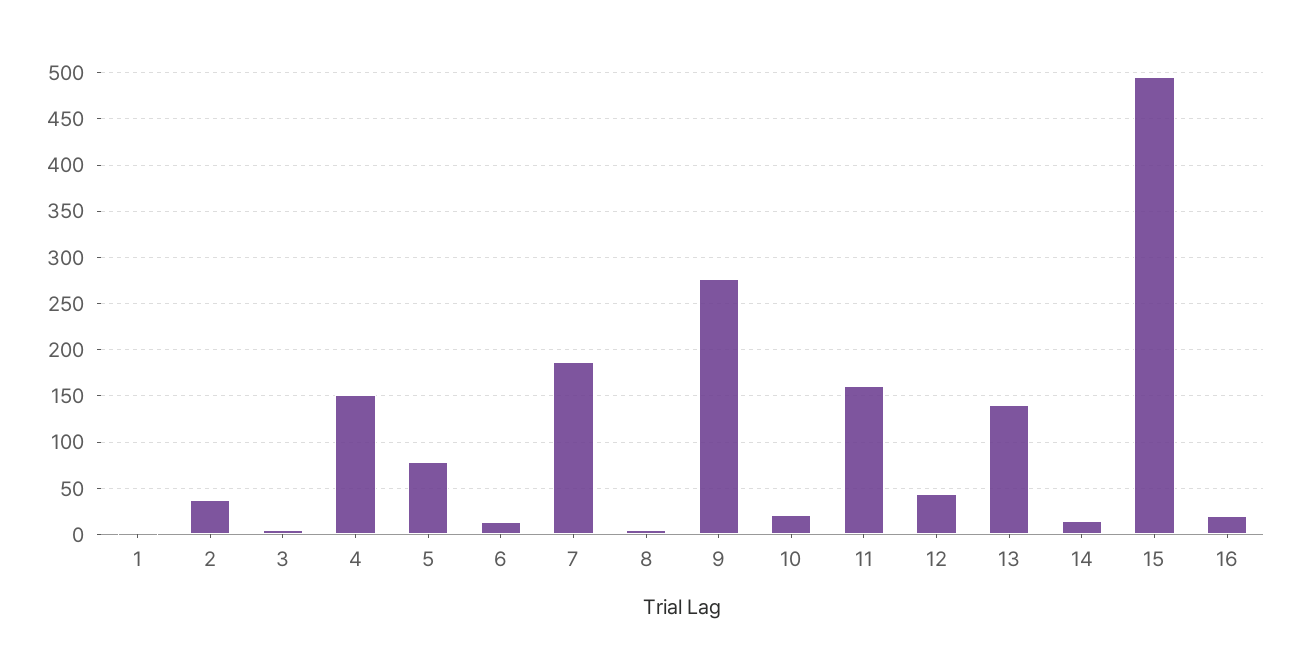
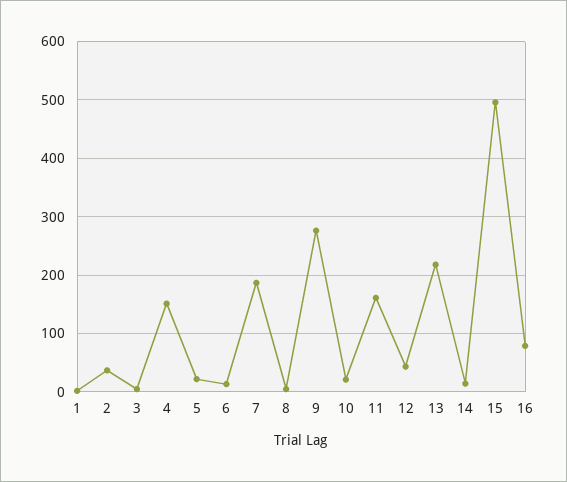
5: 80 -> 20
13: 140 -> 220
16: 20 -> 80

